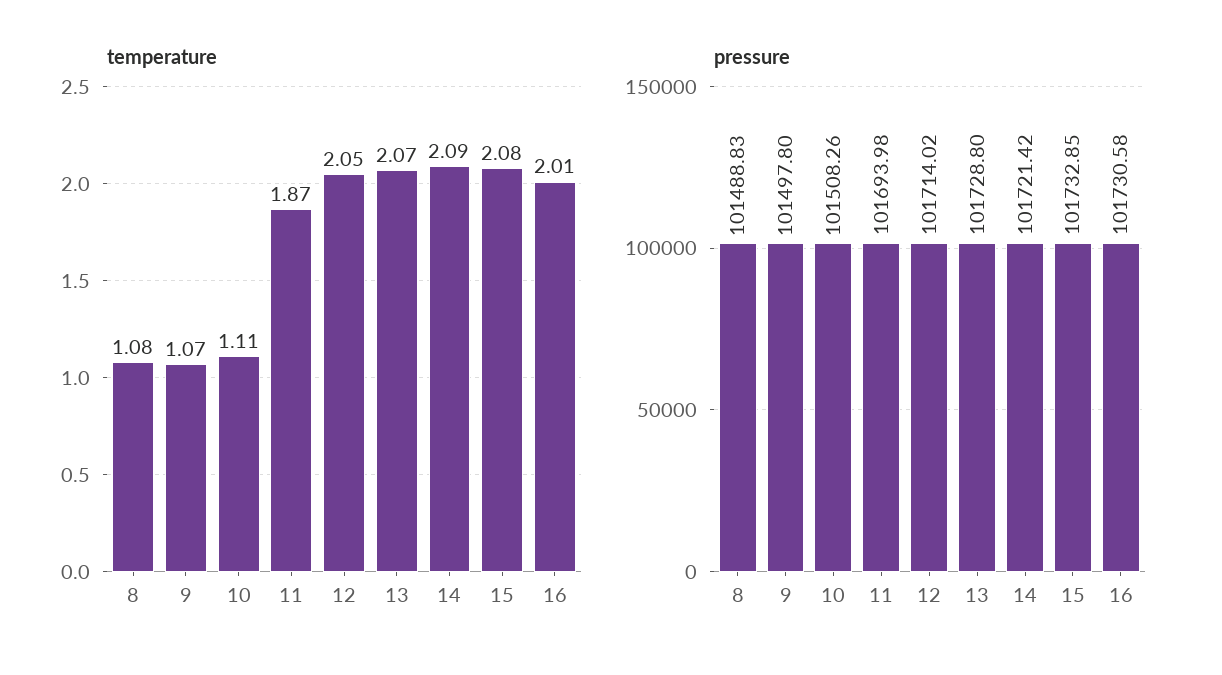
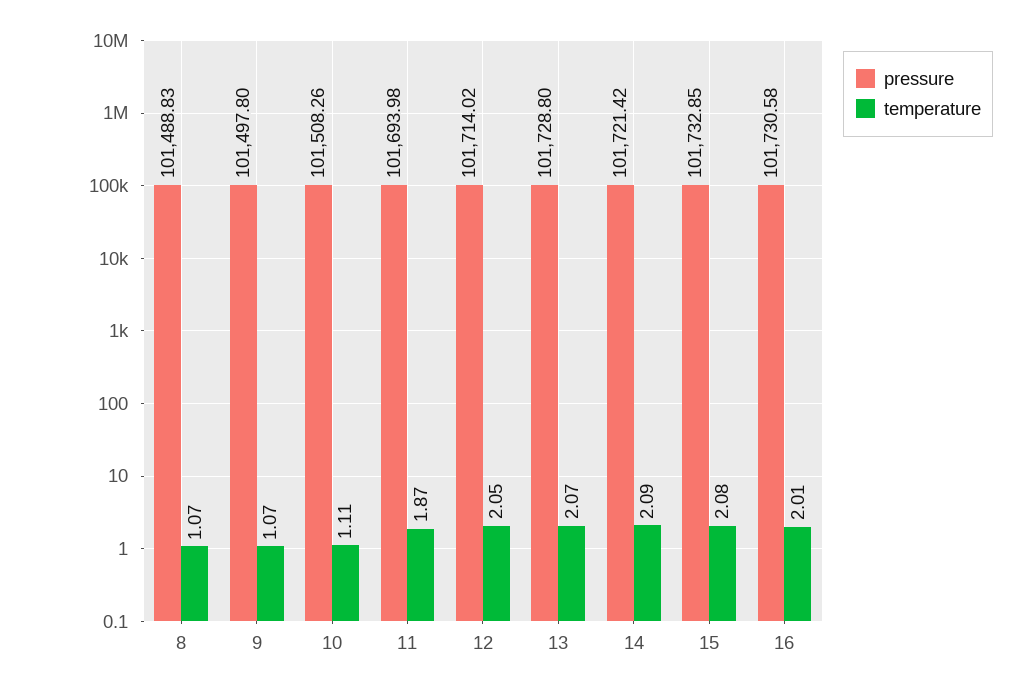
temperature, 8: 1.08 -> 1.07

